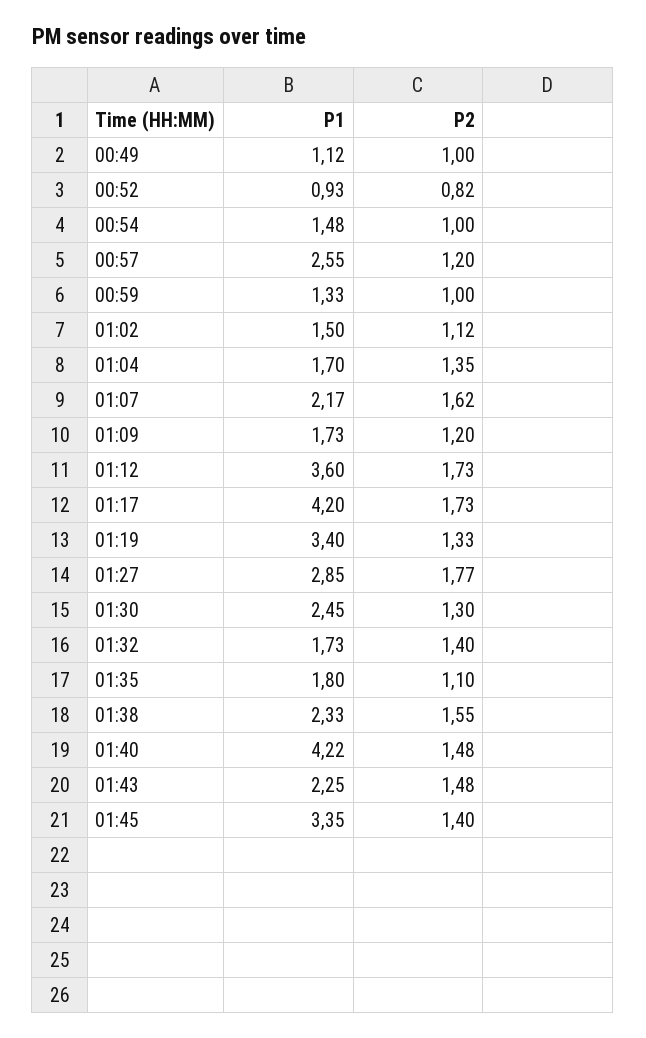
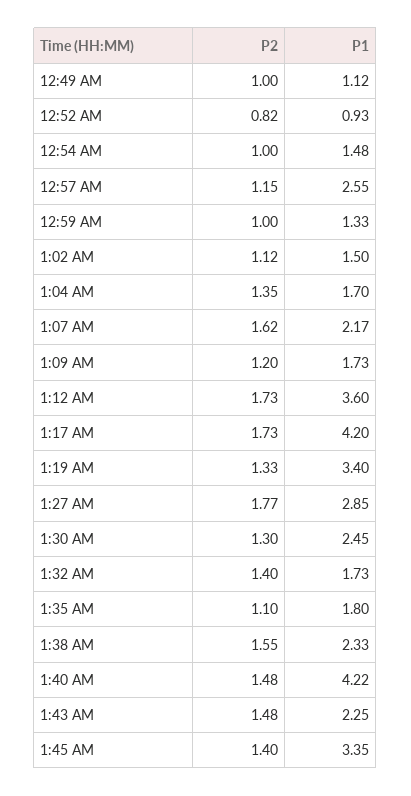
P2, 00:57: 1.2 -> 1.15

